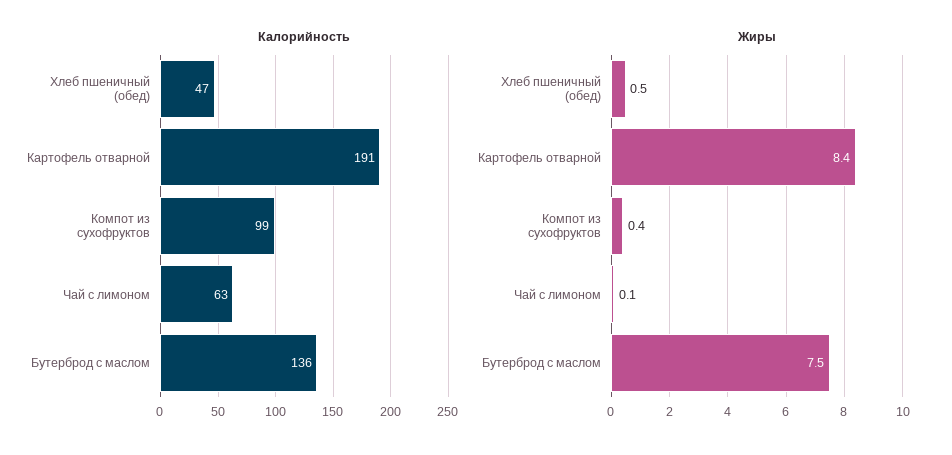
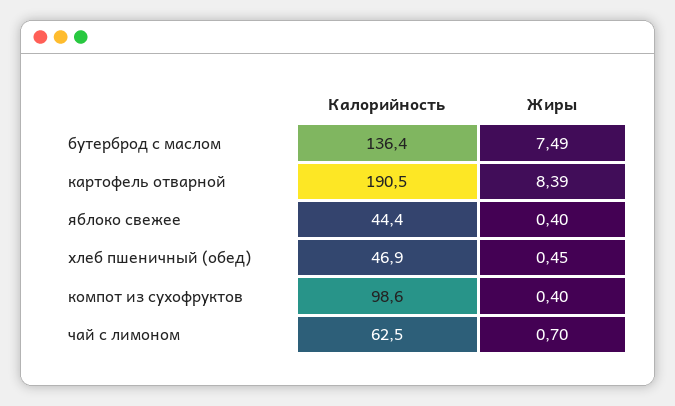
Жиры, Чай с лимоном: 0.1 -> 0.7
Калорийность, яблоко свежее: none -> 44.4
Жиры, яблоко свежее: none -> 0.4

